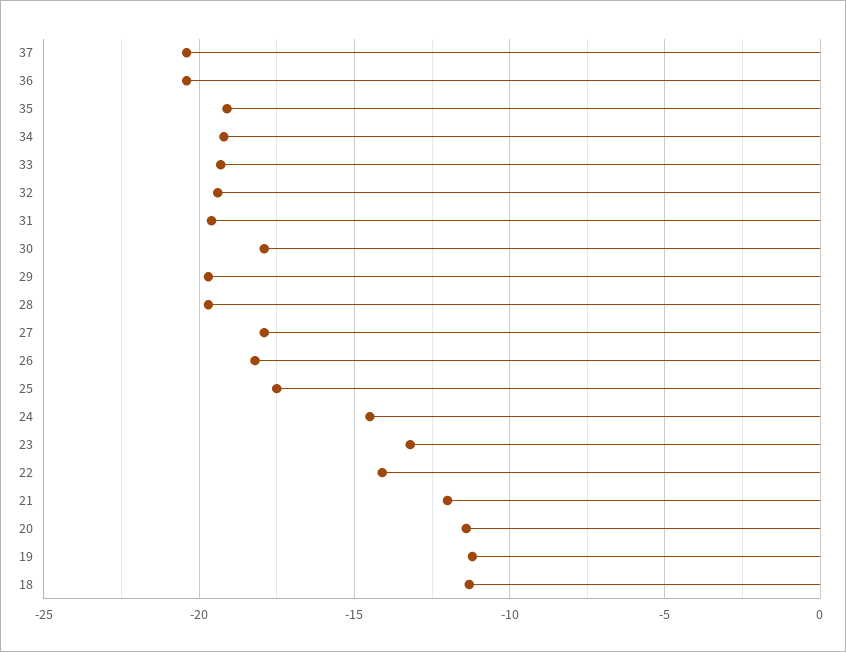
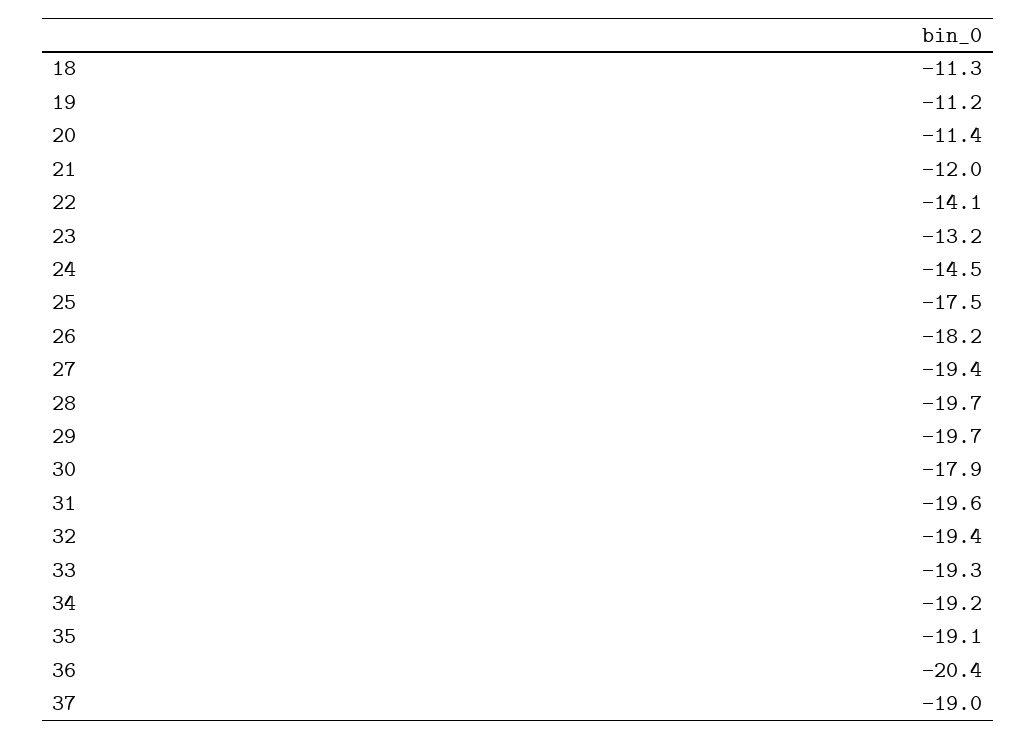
37: -20.5 -> -19
27: -18 -> -19.4

